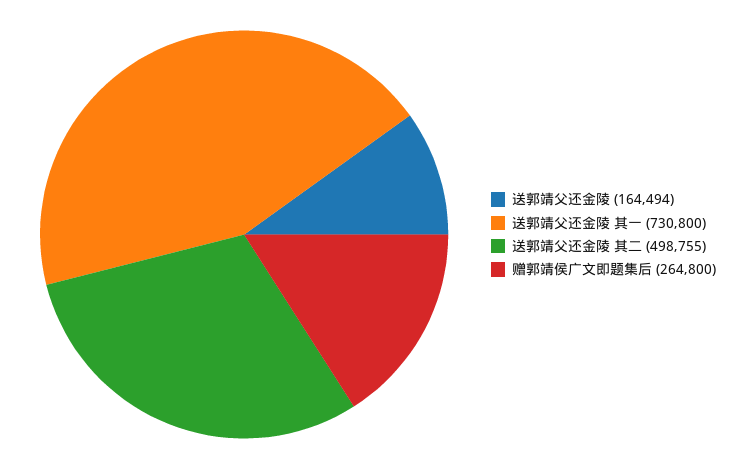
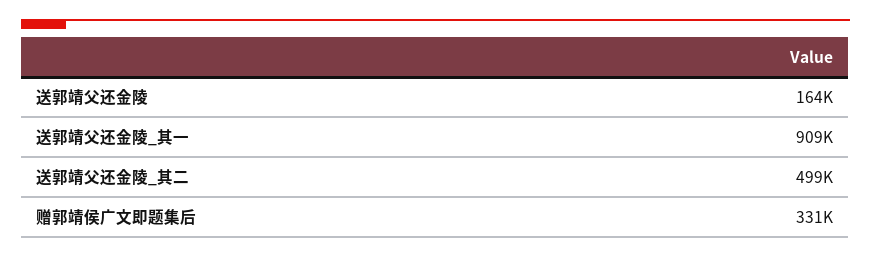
送郭靖父还金陵 其一: 730800 -> 909000
赠郭靖侯广文即题集后: 264800 -> 331000

